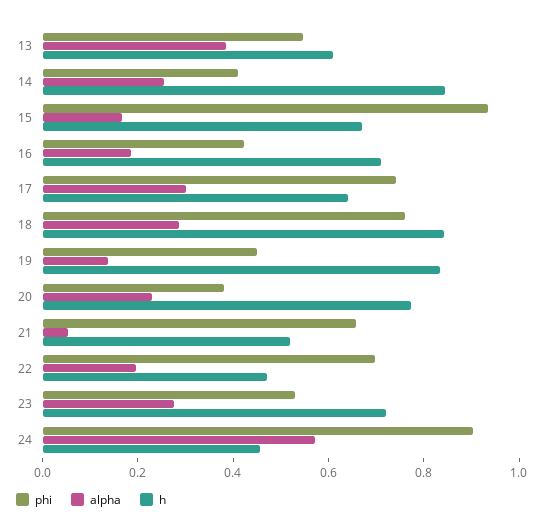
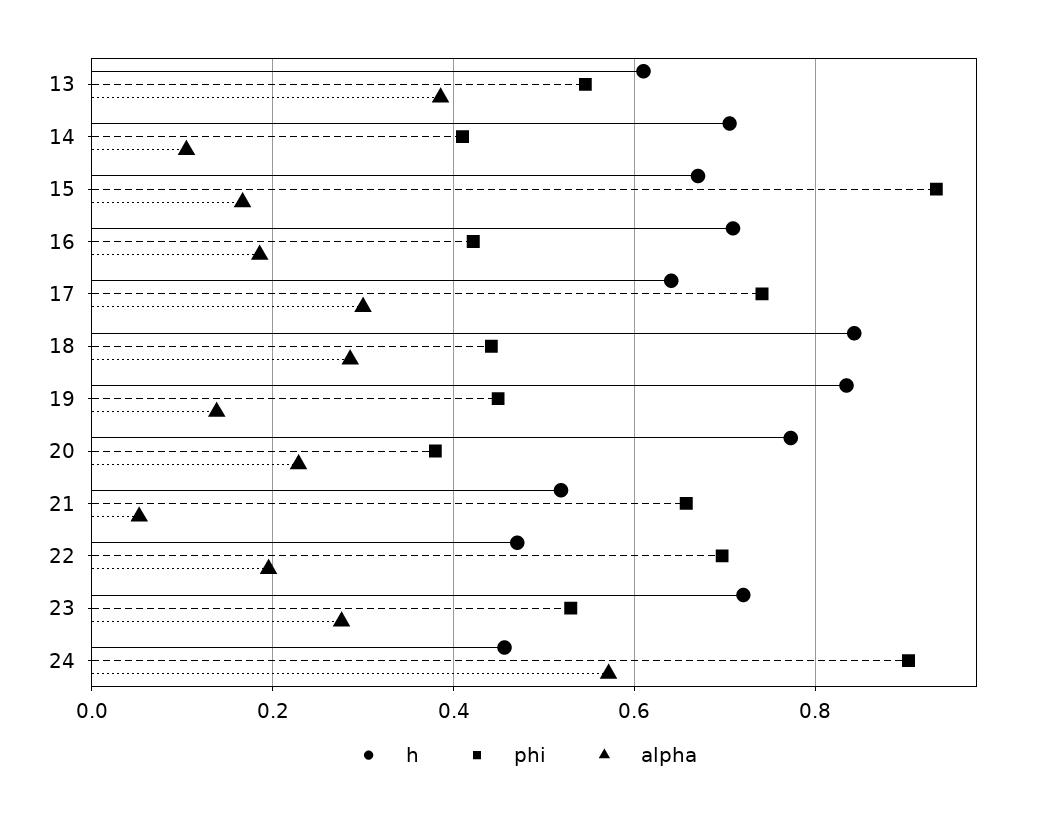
alpha, 14: 0.25 -> 0.1
h, 14: 0.85 -> 0.7
phi, 18: 0.75 -> 0.44

